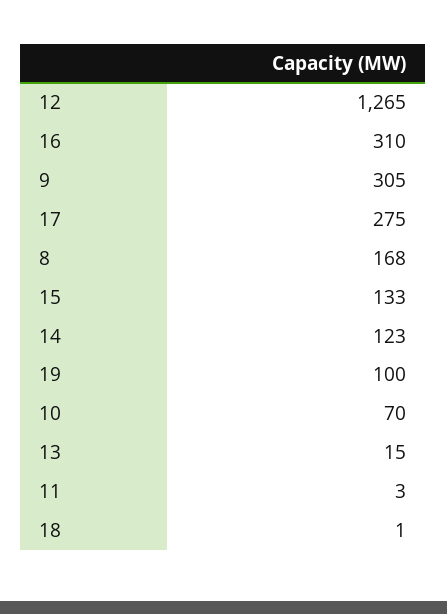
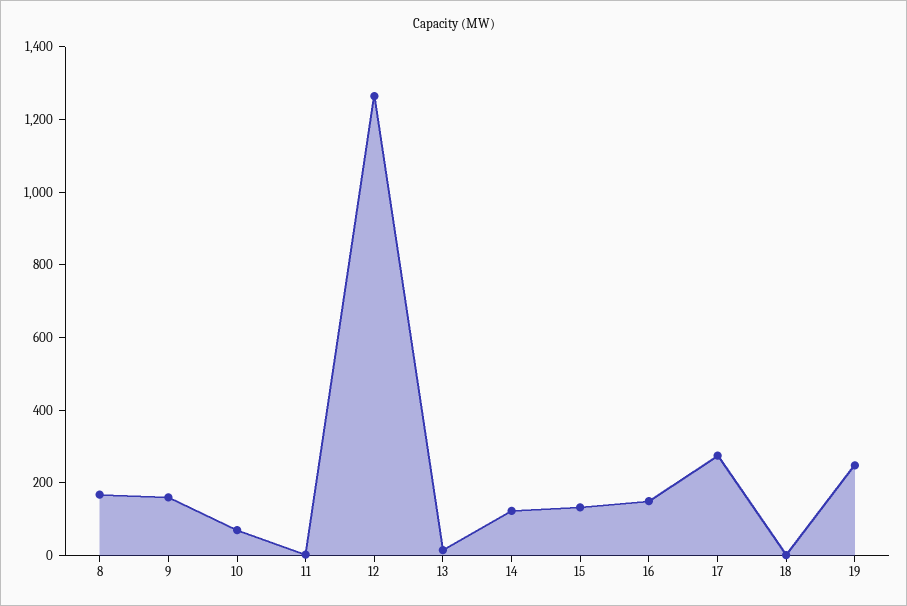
16: 310 -> 150
9: 305 -> 150
19: 100 -> 250

